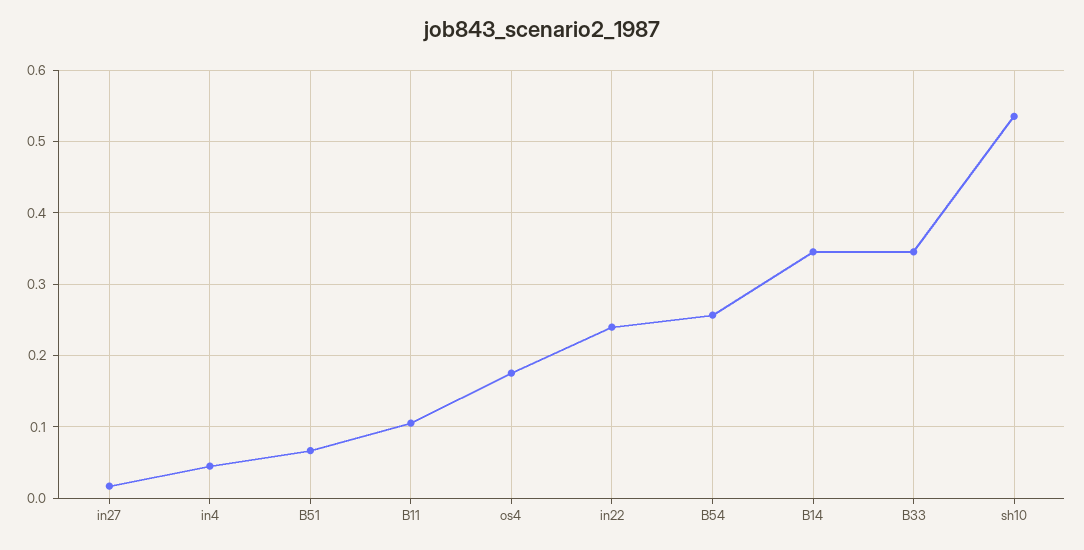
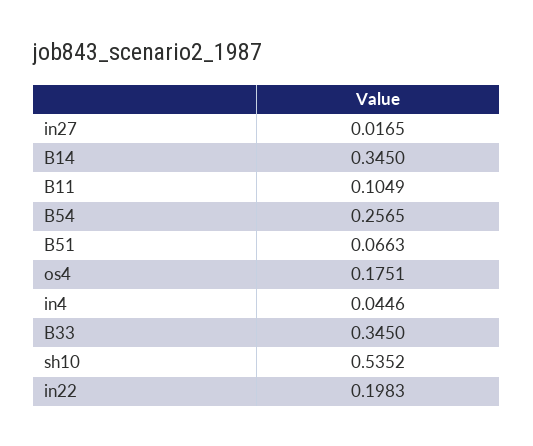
in22: 0.24 -> 0.1983

